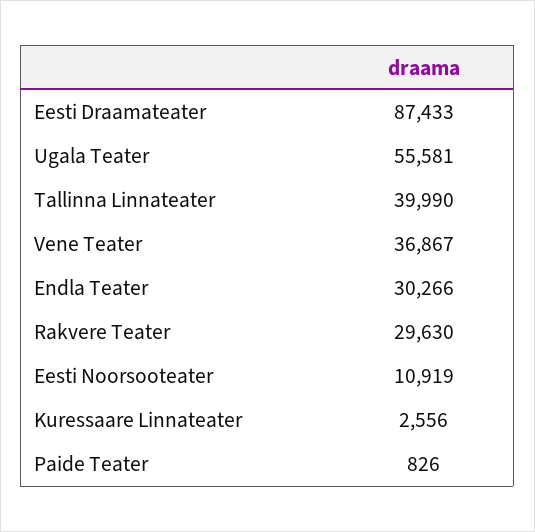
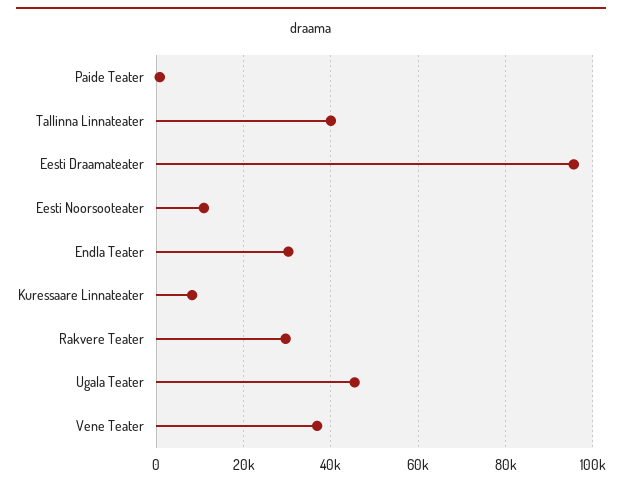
Eesti Draamateater: 87433 -> 96000
Ugala Teater: 55581 -> 46000
Kuressaare Linnateater: 2556 -> 8000

